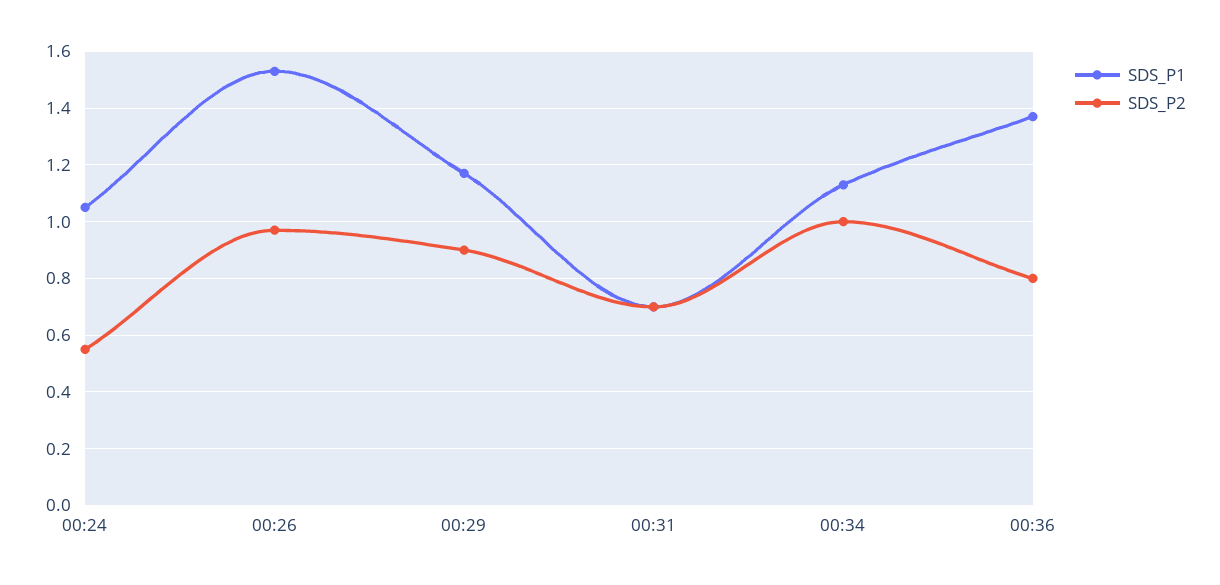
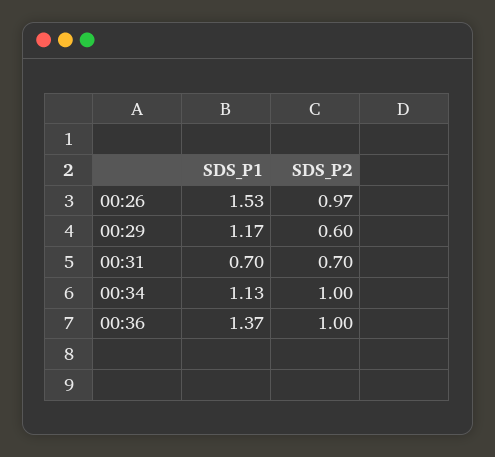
SDS_P1, 00:24: 1.05 -> none
SDS_P2, 00:24: 0.55 -> none
SDS_P2, 00:29: 0.9 -> 0.6
SDS_P2, 00:36: 0.8 -> 1

